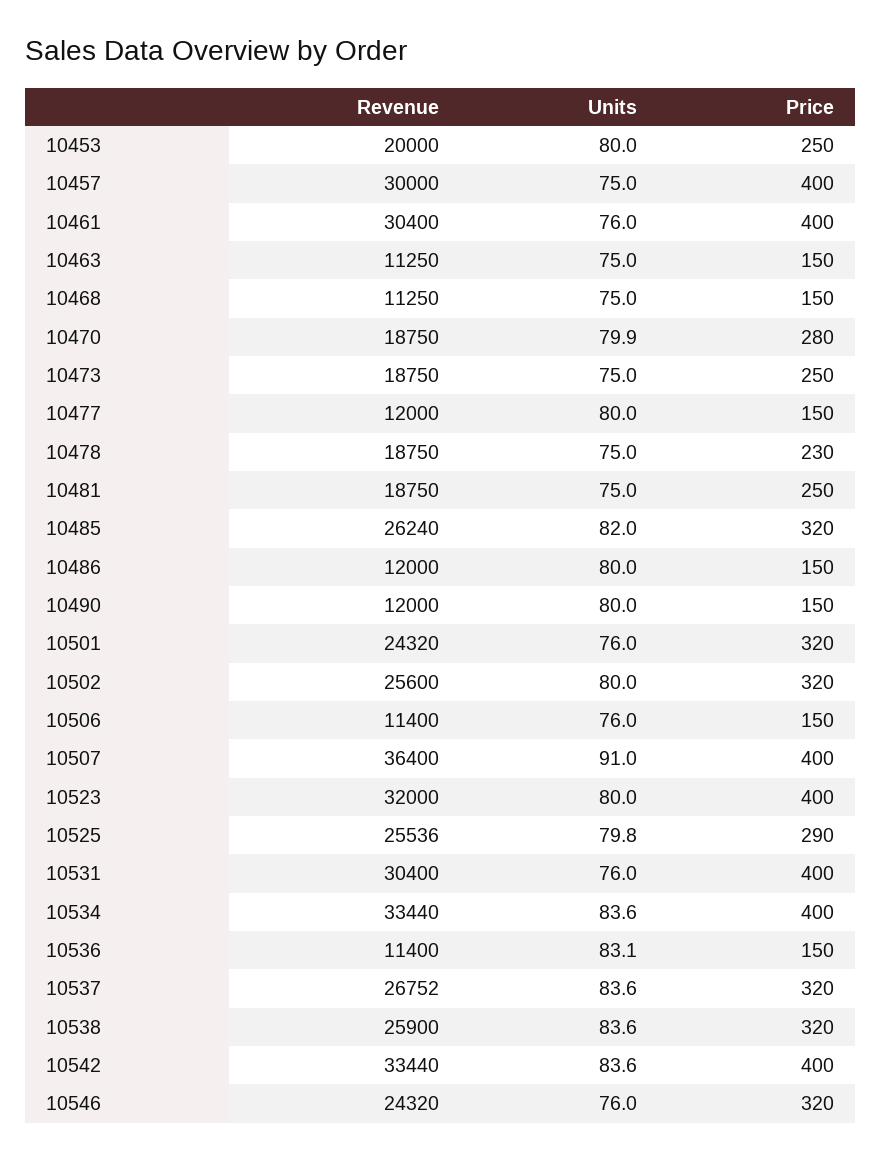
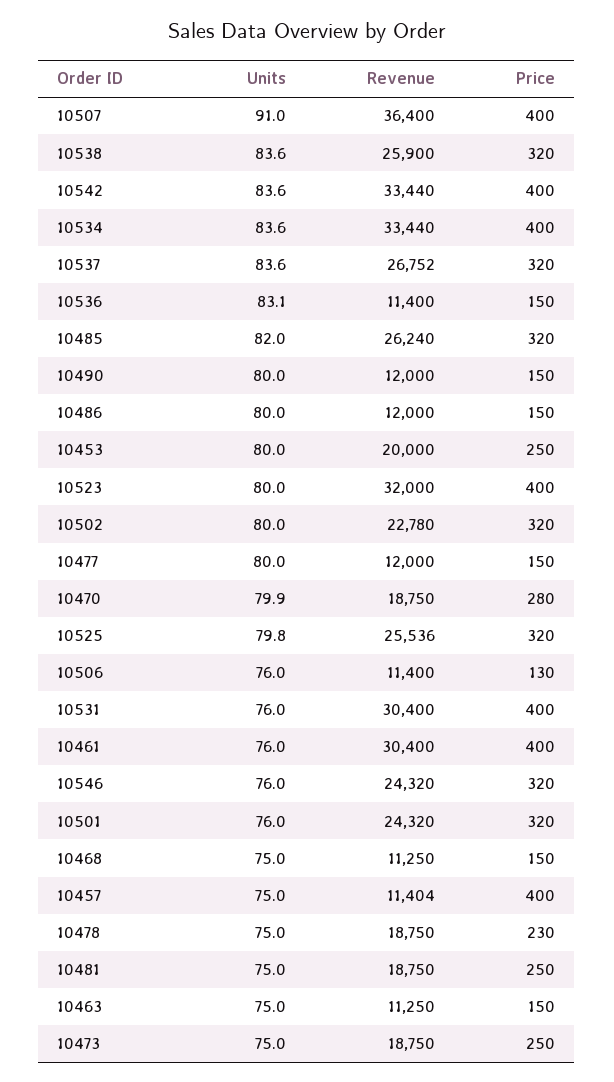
Revenue, 10457: 30000 -> 11404
Revenue, 10502: 25600 -> 22780
Price, 10506: 150 -> 130
Price, 10525: 290 -> 320

